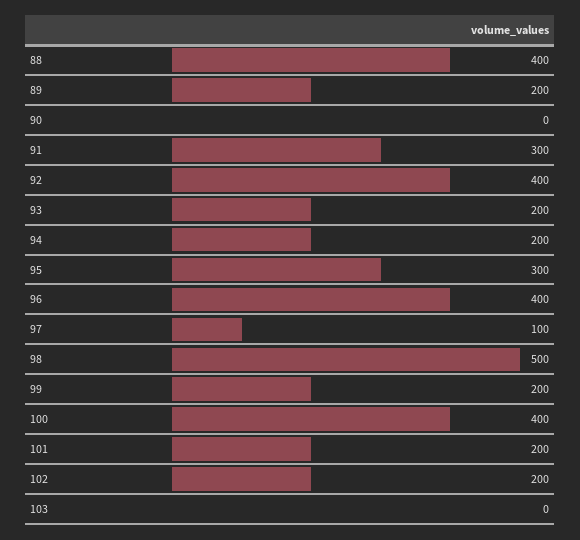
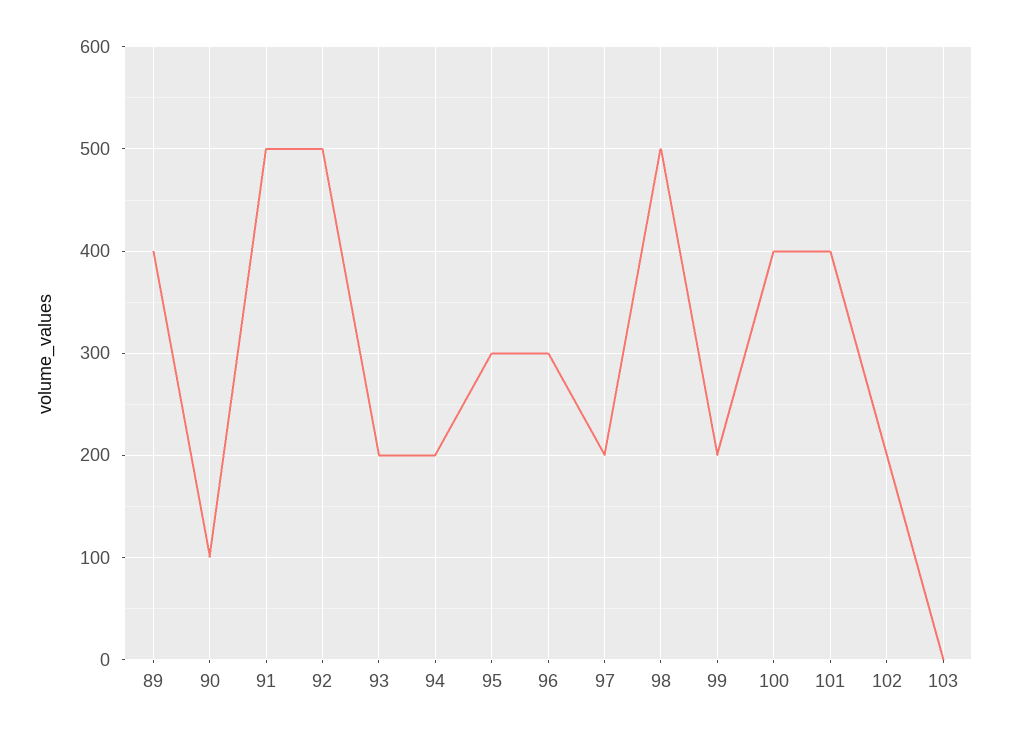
88: 400 -> none
89: 200 -> 400
90: 0 -> 100
91: 300 -> 500
92: 400 -> 500
96: 400 -> 300
97: 100 -> 200
101: 200 -> 400

